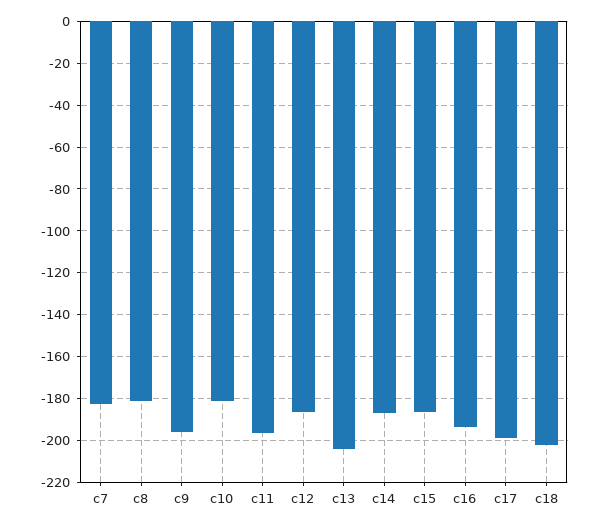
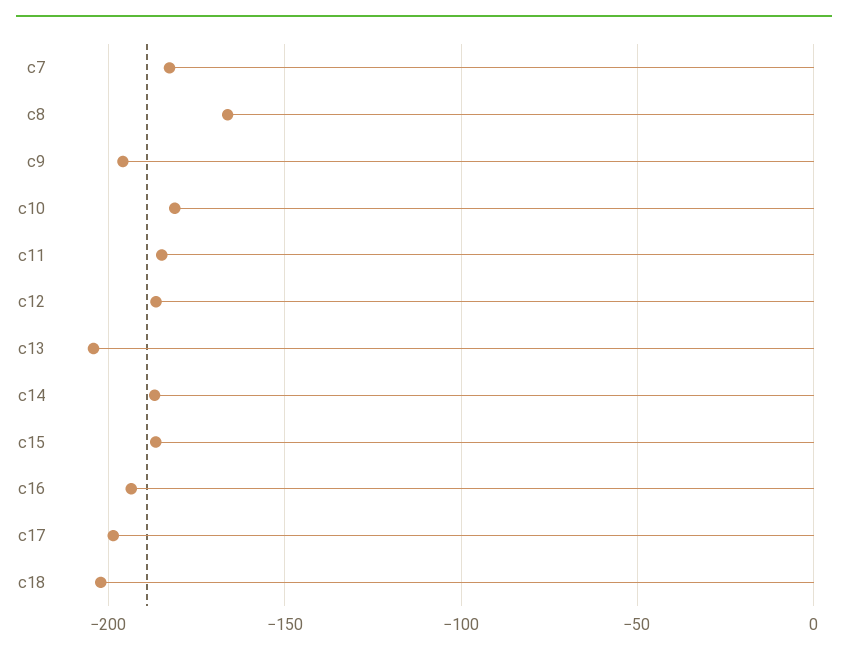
c8: -180 -> -165
c11: -195 -> -185

